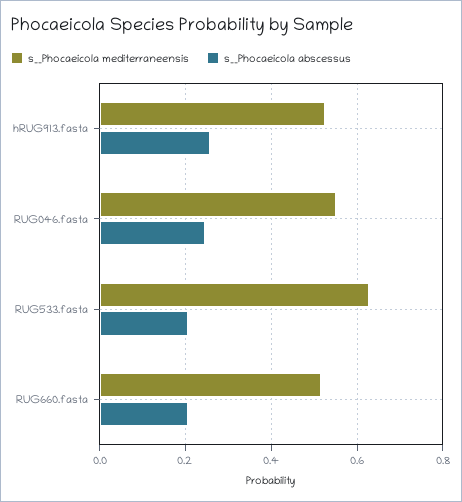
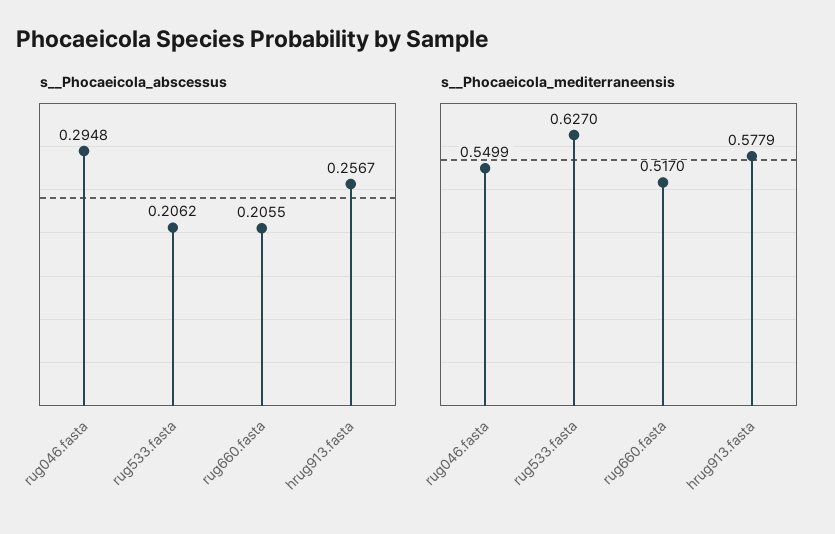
s__Phocaeicola mediterraneensis, hRUG913.fasta: 0.52 -> 0.5779
s__Phocaeicola abscessus, RUG046.fasta: 0.24 -> 0.2948

